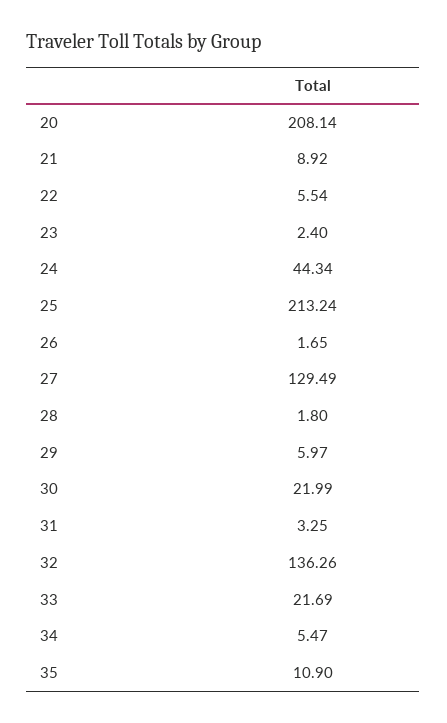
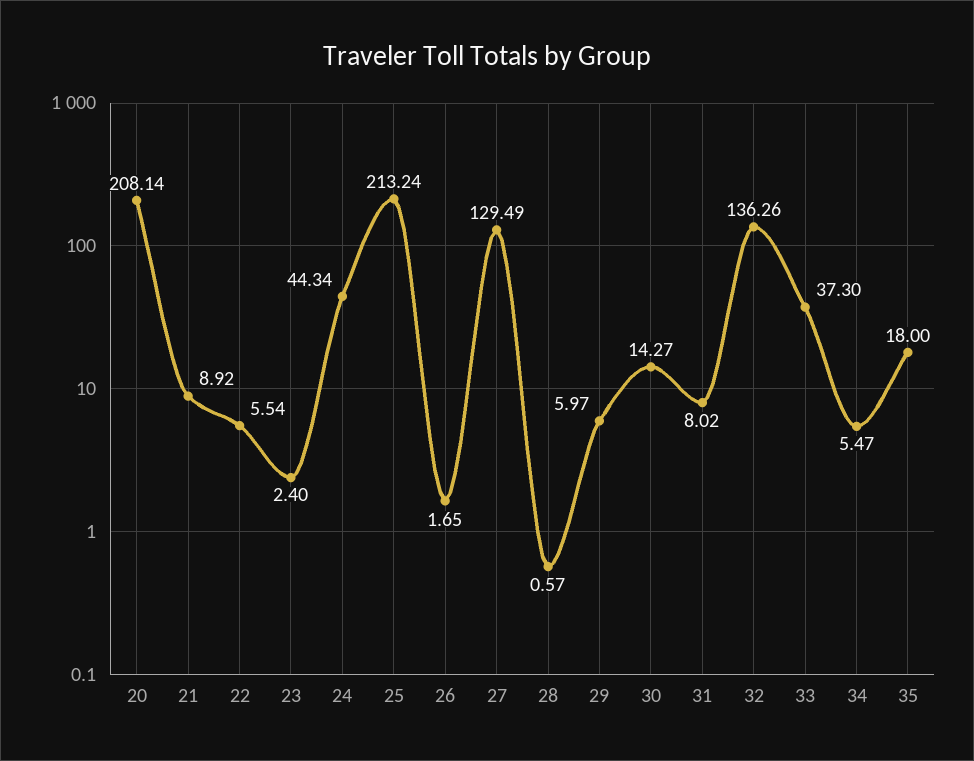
28: 1.8 -> 0.57
30: 21.99 -> 14.27
31: 3.25 -> 8.02
33: 21.69 -> 37.3
35: 10.9 -> 18

